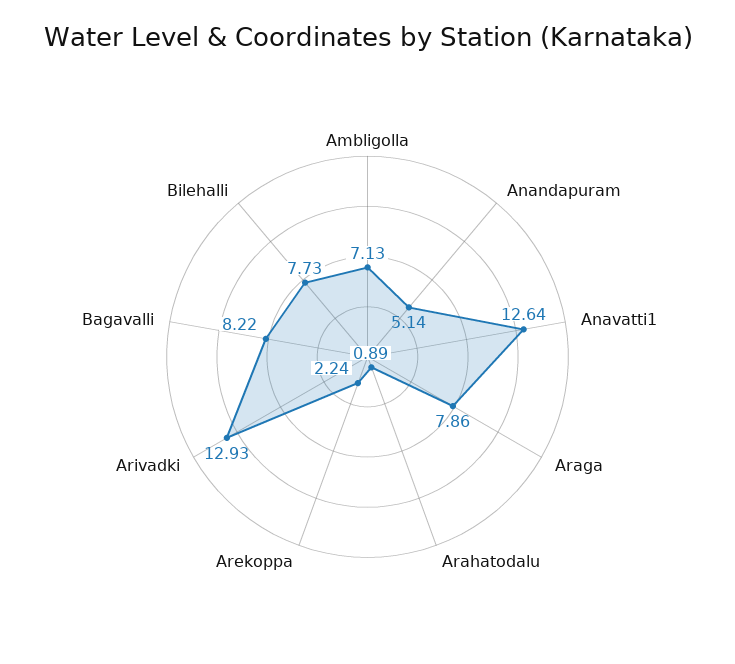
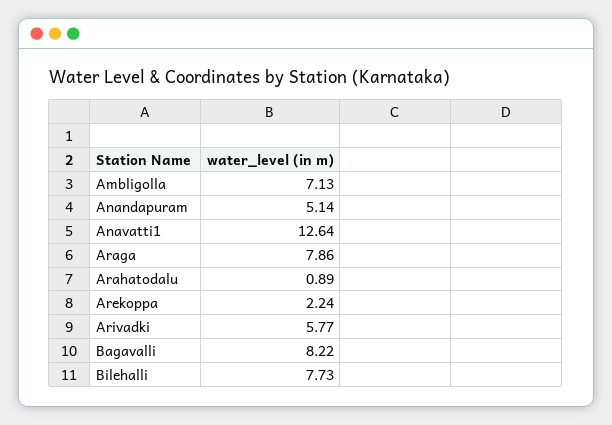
Arivadki: 12.93 -> 5.77

